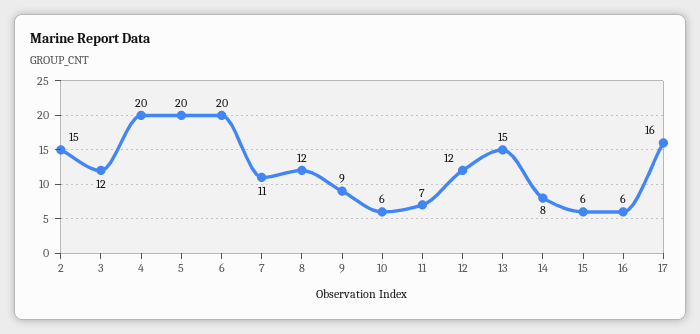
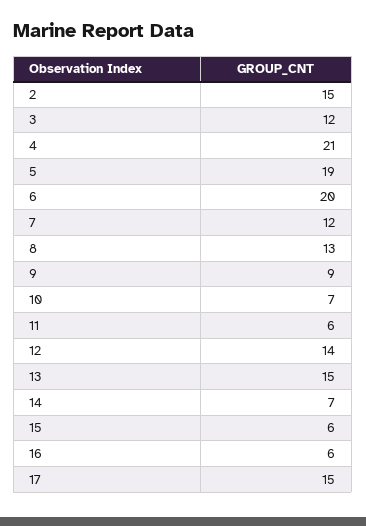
4: 20 -> 21
5: 20 -> 19
7: 11 -> 12
8: 12 -> 13
10: 6 -> 7
11: 7 -> 6
12: 12 -> 14
14: 8 -> 7
17: 16 -> 15

